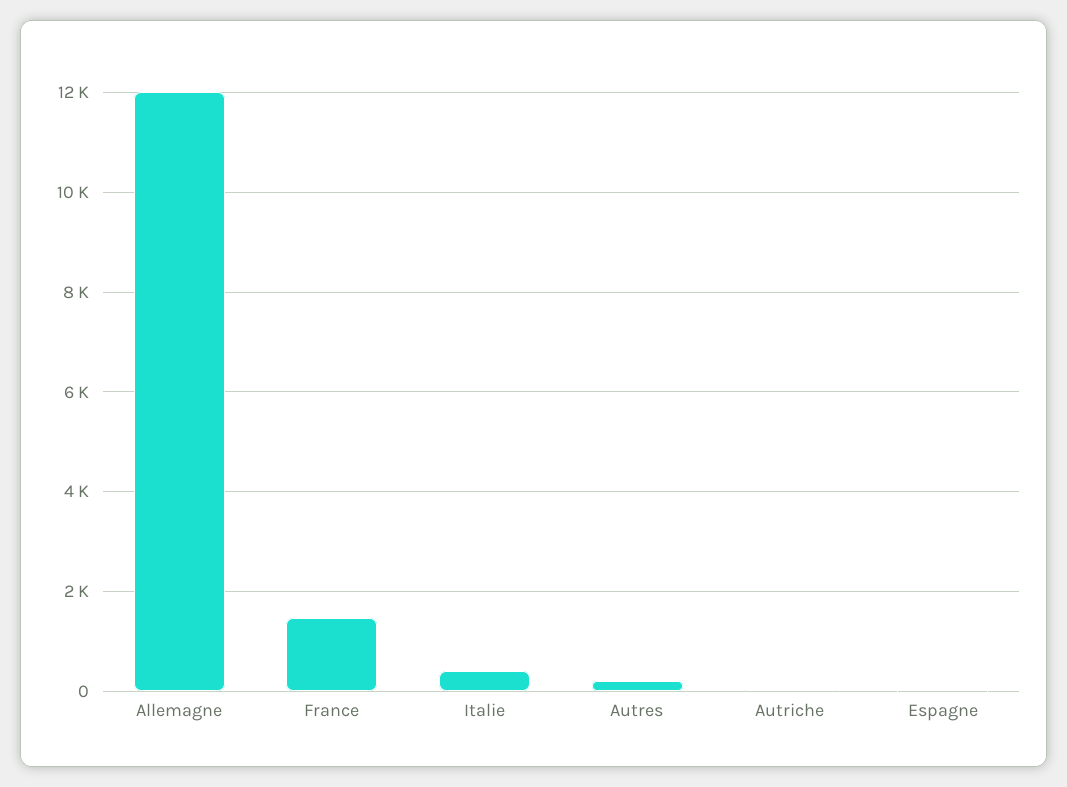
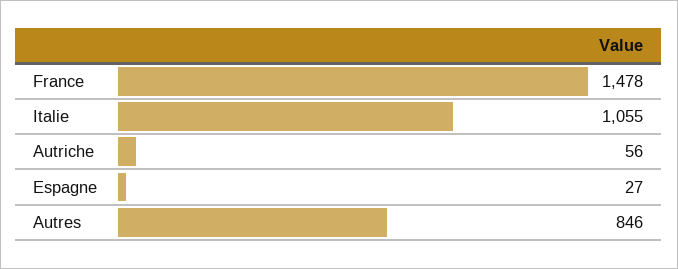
Allemagne: 12000 -> none
Italie: 400 -> 1055
Autres: 200 -> 846

